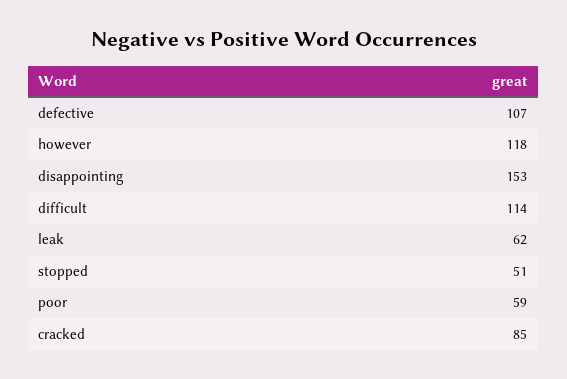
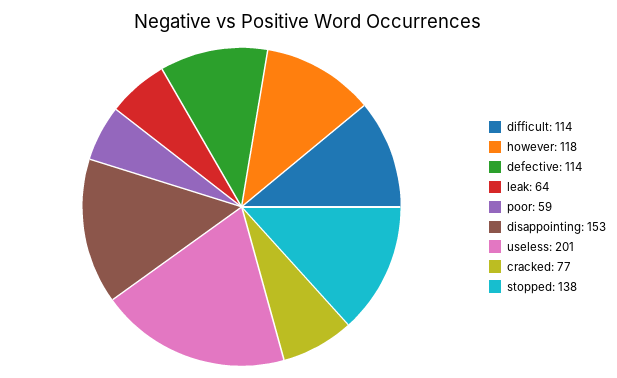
defective: 107 -> 114
leak: 62 -> 64
stopped: 51 -> 138
cracked: 85 -> 77
useless: none -> 201

